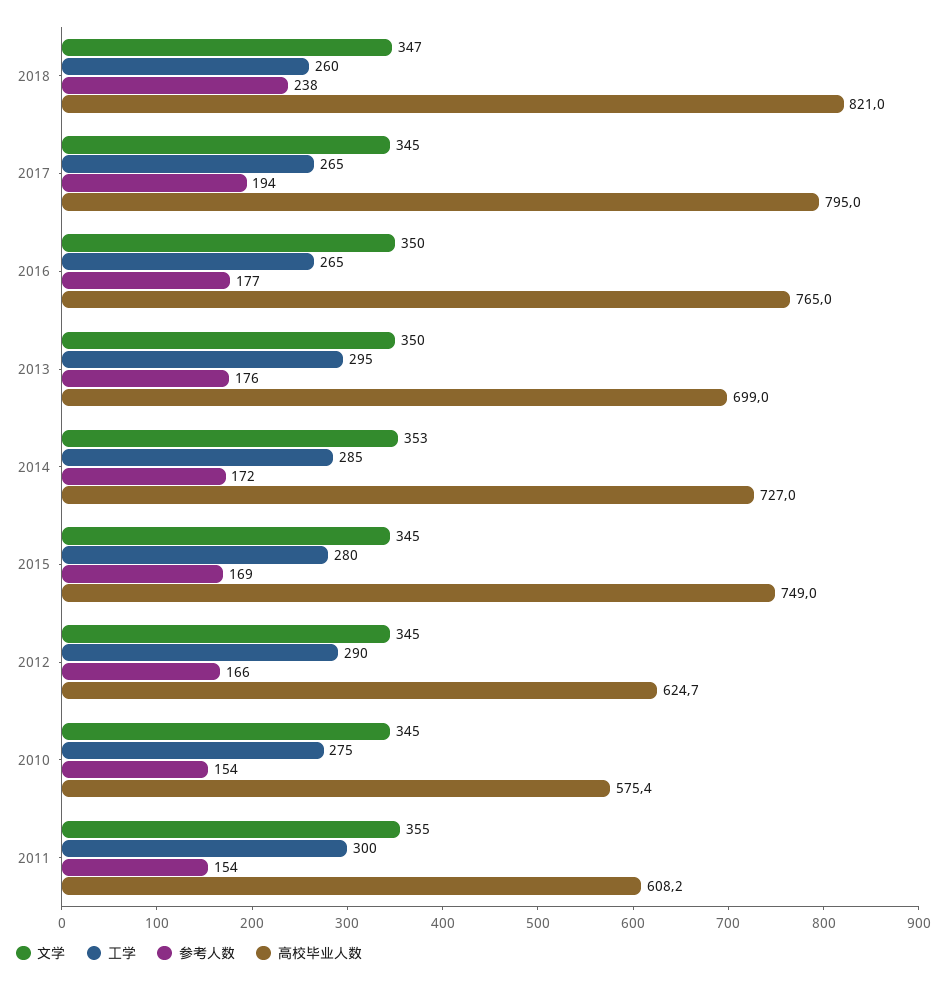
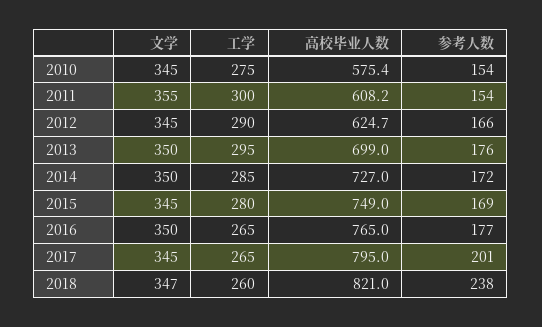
参考人数, 2017: 194 -> 201
文学, 2014: 353 -> 350

